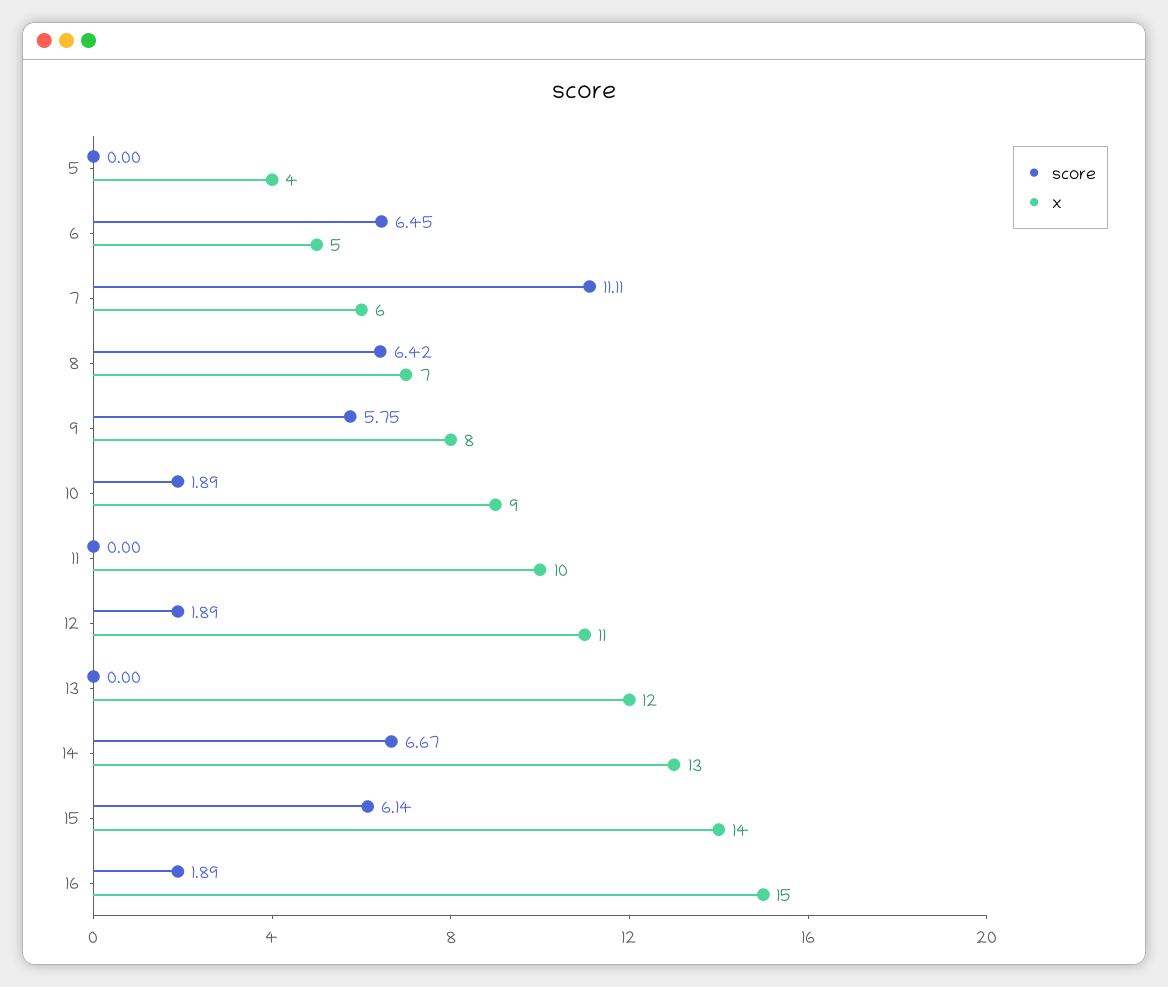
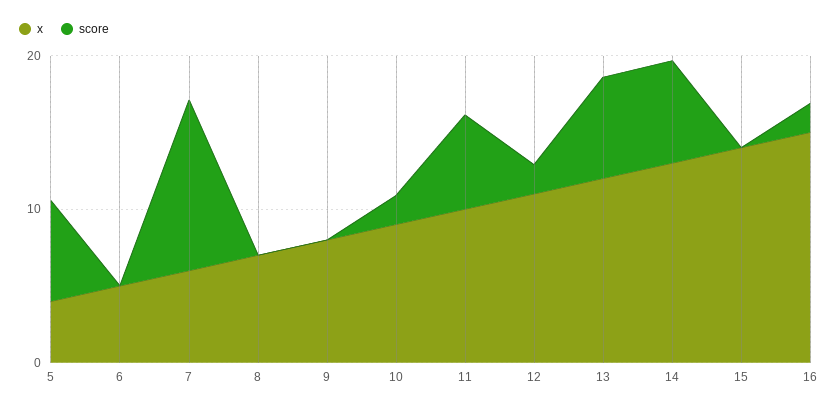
score, 5: 0 -> 6
score, 6: 6.45 -> 0
score, 8: 6.42 -> 0
score, 9: 5.75 -> 0
score, 11: 0 -> 6
score, 13: 0 -> 6
score, 15: 6.14 -> 0

